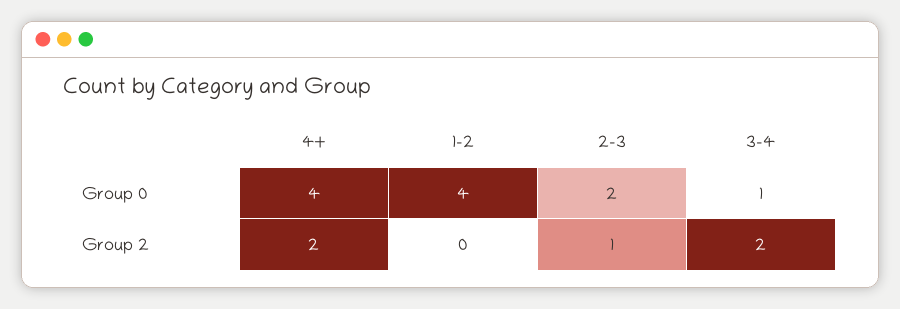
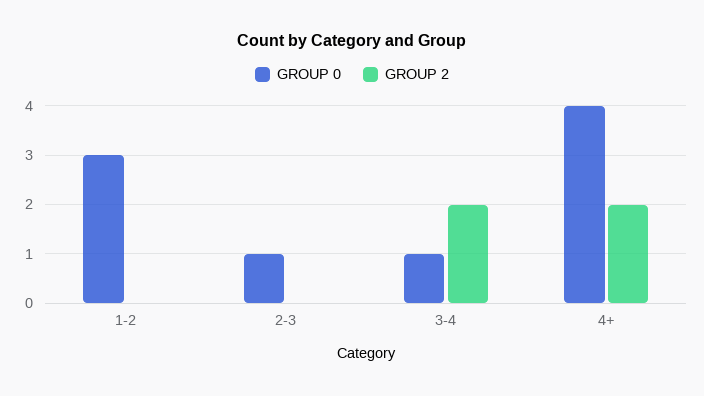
Group 0, 1-2: 4 -> 3
Group 0, 2-3: 2 -> 1
Group 2, 2-3: 1 -> 0

